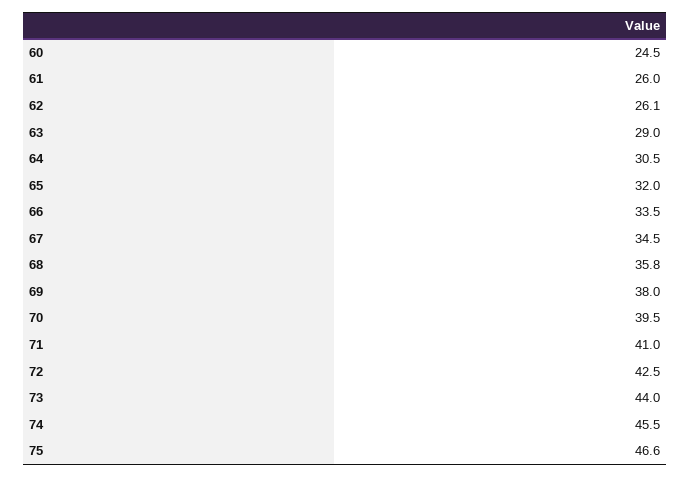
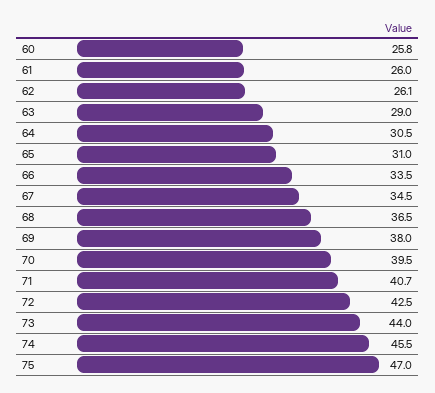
60: 24.5 -> 25.8
65: 32 -> 31
68: 35.8 -> 36.5
71: 41 -> 40.7
75: 46.6 -> 47

